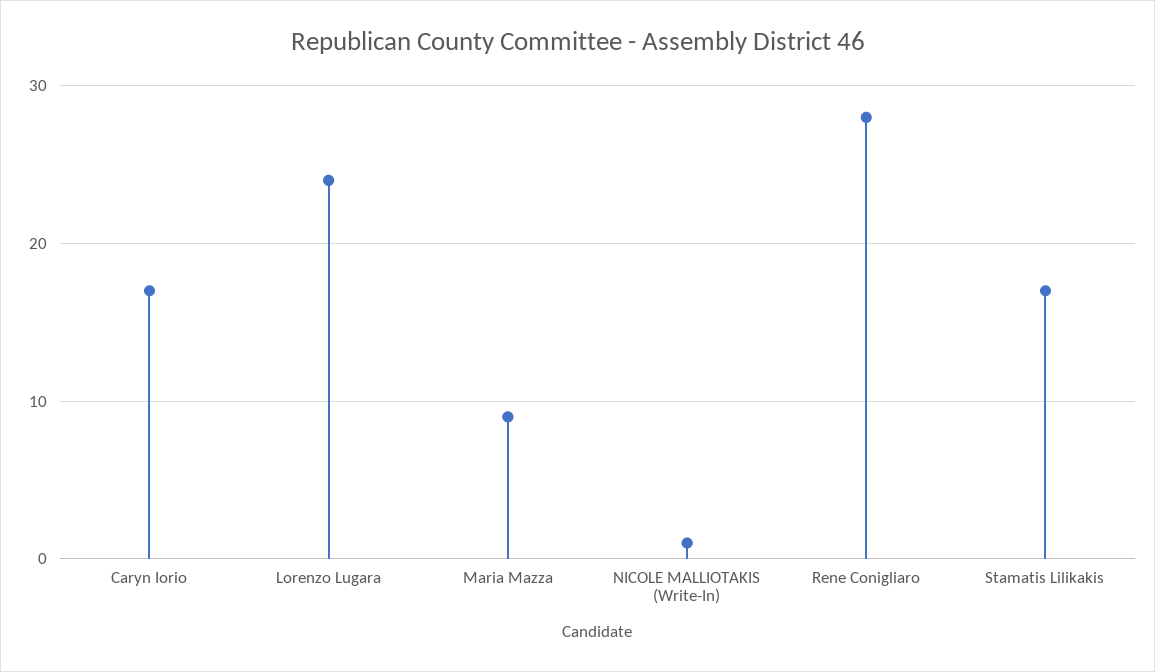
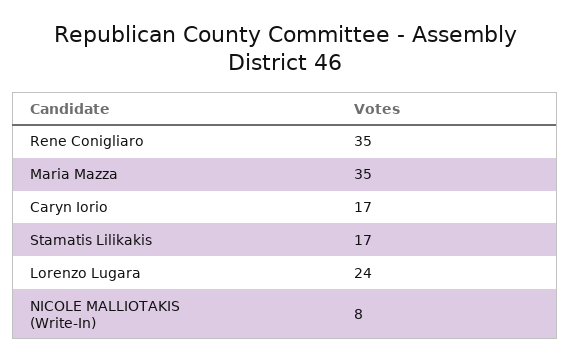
Maria Mazza: 9 -> 35
NICOLE MALLIOTAKIS (Write-In): 1 -> 8
Rene Conigliaro: 28 -> 35

